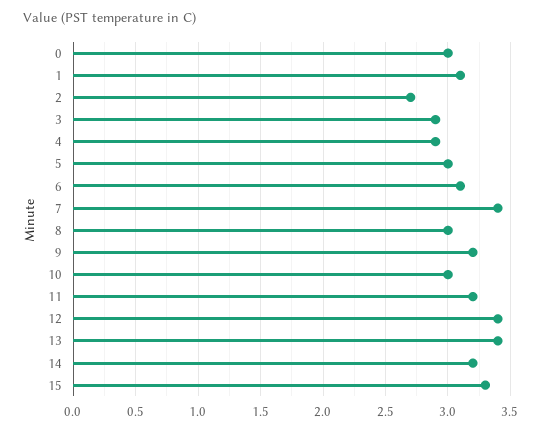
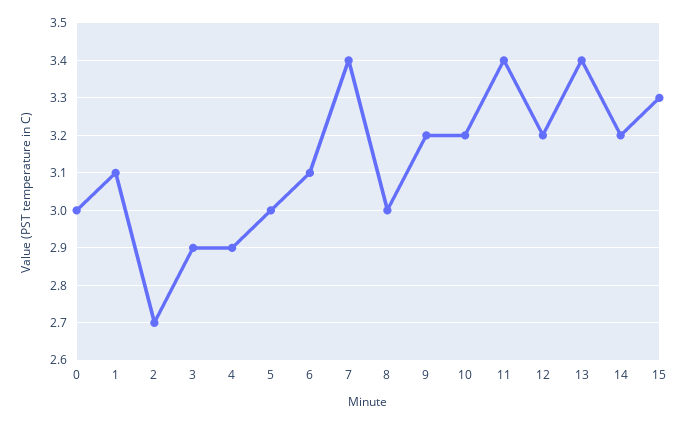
10: 3 -> 3.2
11: 3.2 -> 3.4
12: 3.4 -> 3.2

